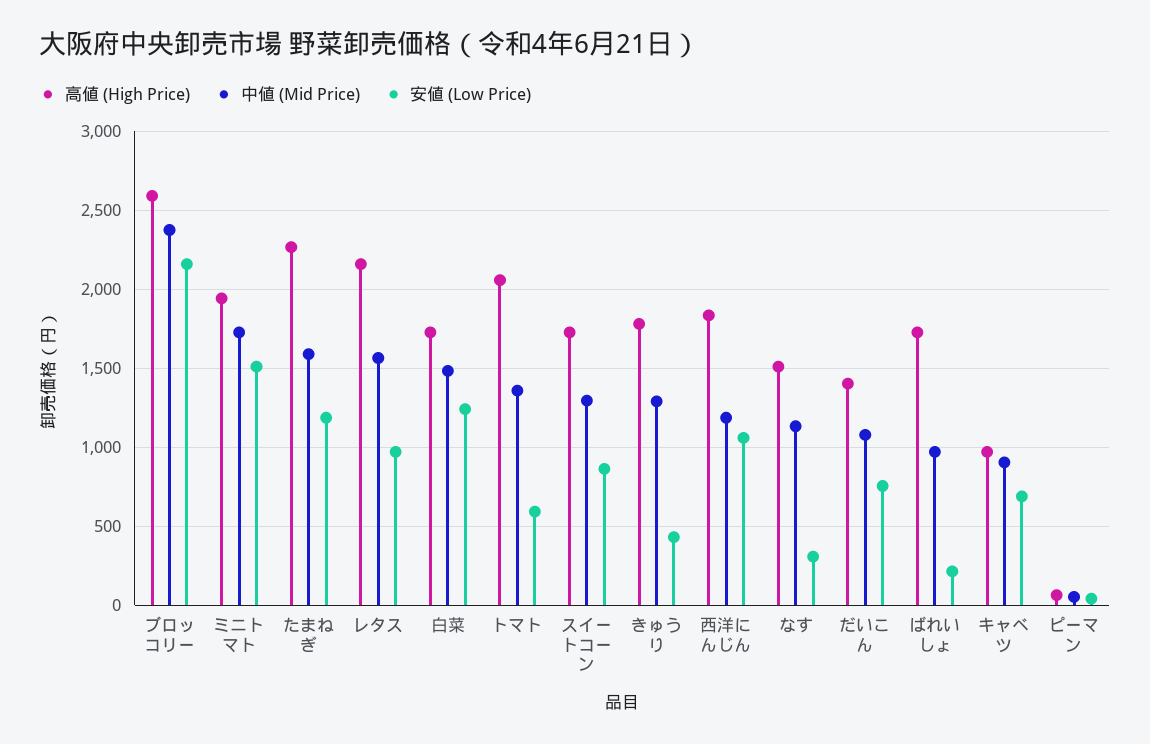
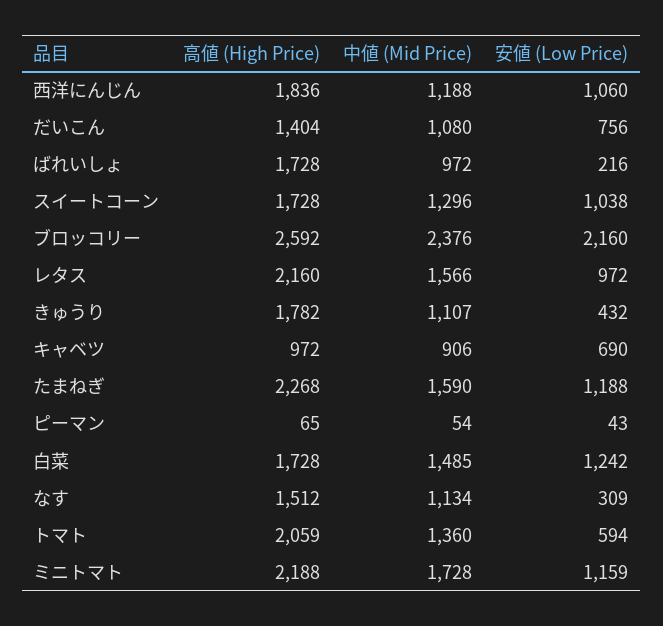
高値 (High Price), ミニトマト: 1950 -> 2188
安値 (Low Price), ミニトマト: 1500 -> 1159
安値 (Low Price), スイートコーン: 850 -> 1038
中値 (Mid Price), きゅうり: 1300 -> 1107

